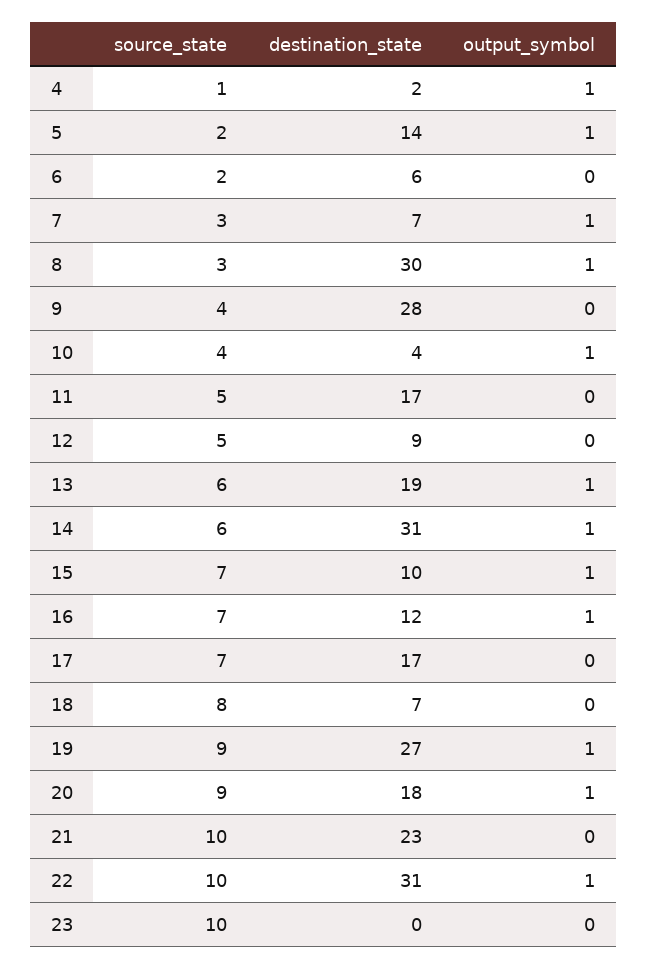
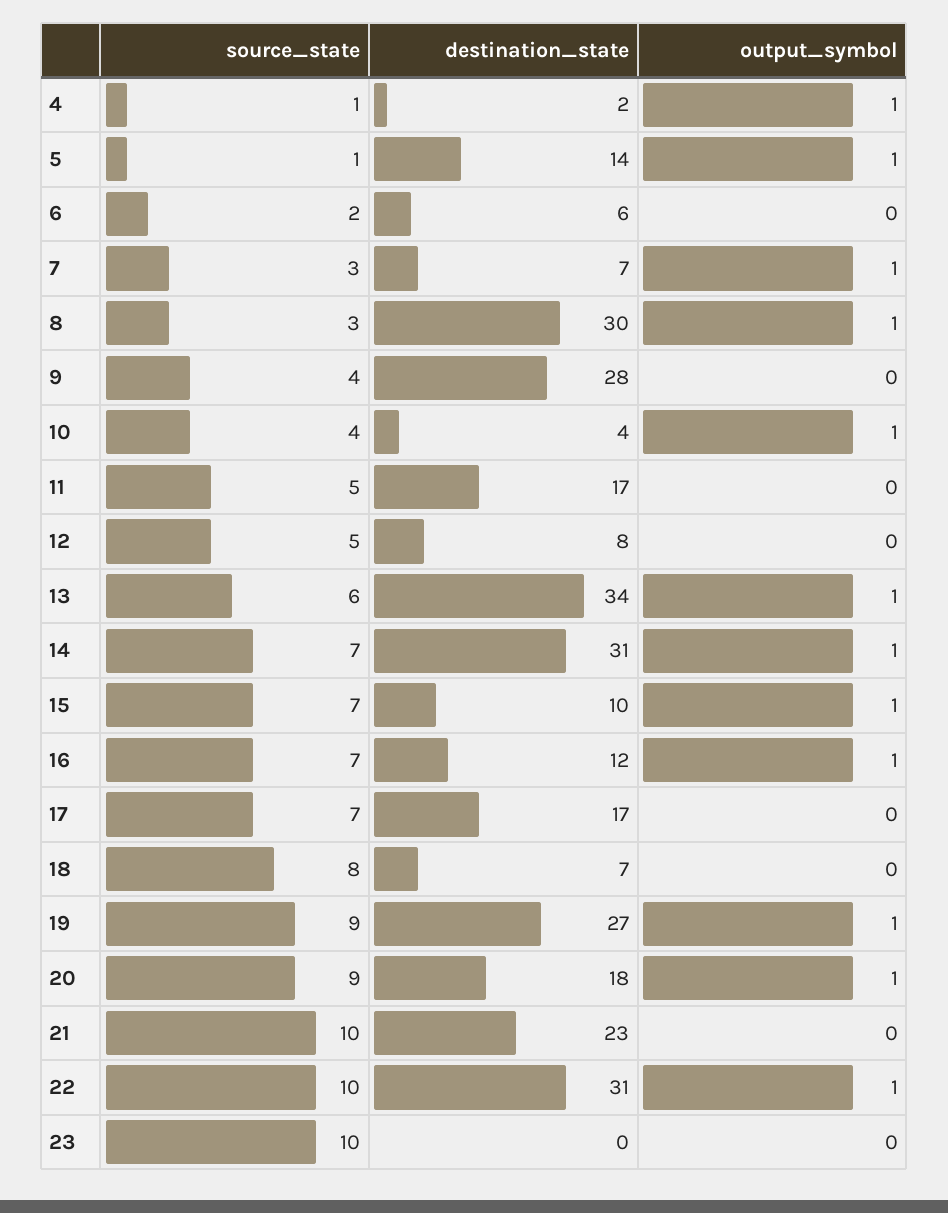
source_state, 5: 2 -> 1
destination_state, 12: 9 -> 8
destination_state, 13: 19 -> 34
source_state, 14: 6 -> 7

